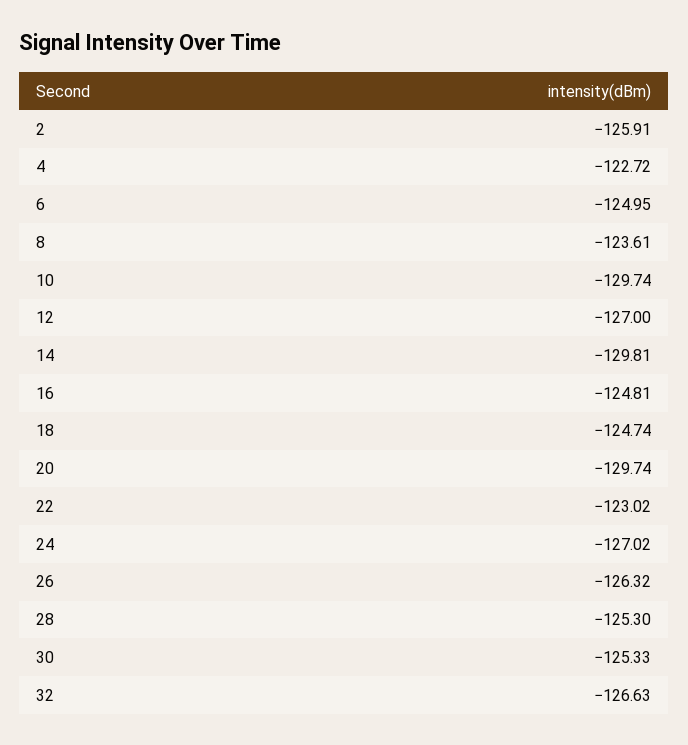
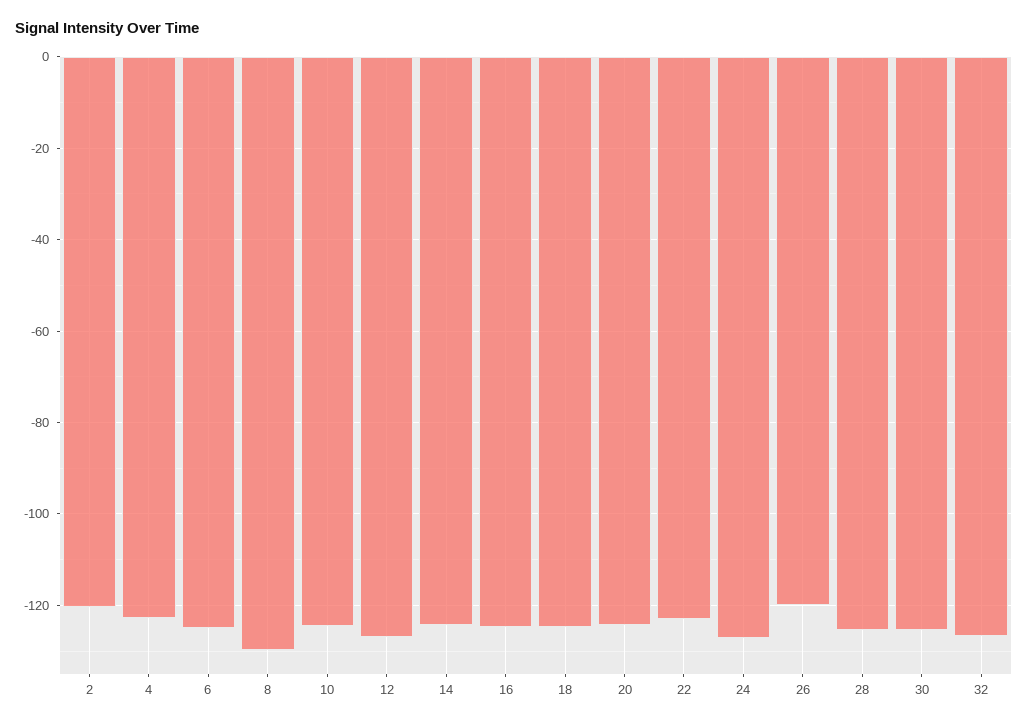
2: -125.91 -> -120
8: -123.61 -> -130
10: -129.74 -> -124
14: -129.81 -> -124
20: -129.74 -> -124
26: -126.32 -> -120

